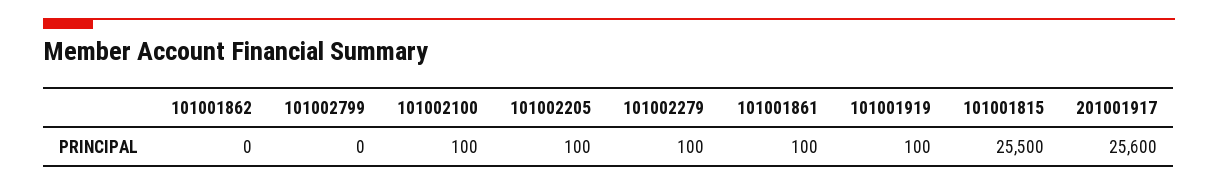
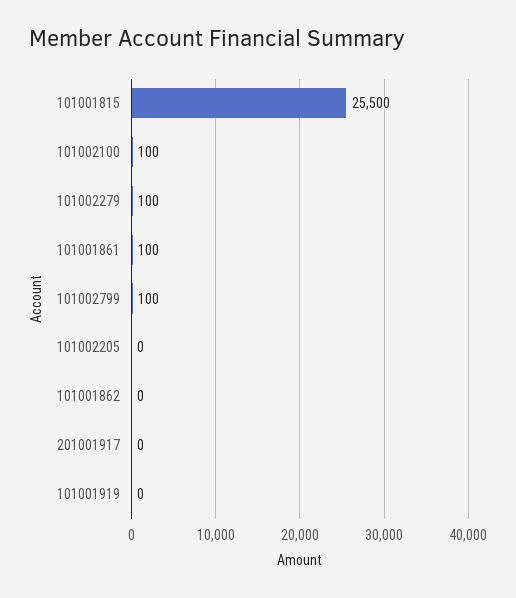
101002799: 0 -> 100
101002205: 100 -> 0
101001919: 100 -> 0
201001917: 25600 -> 0

